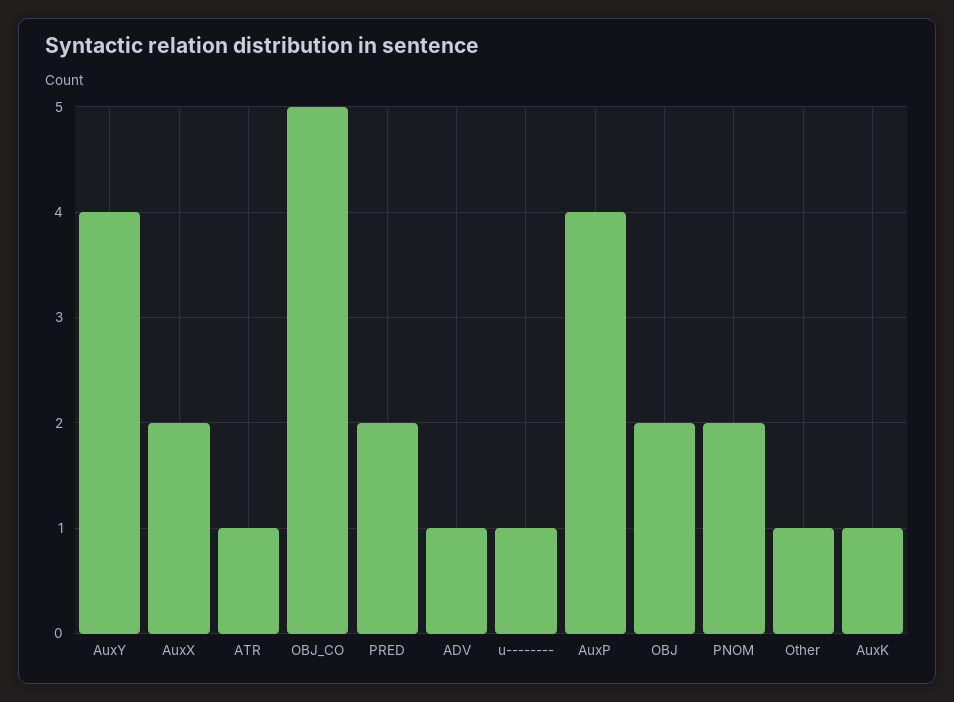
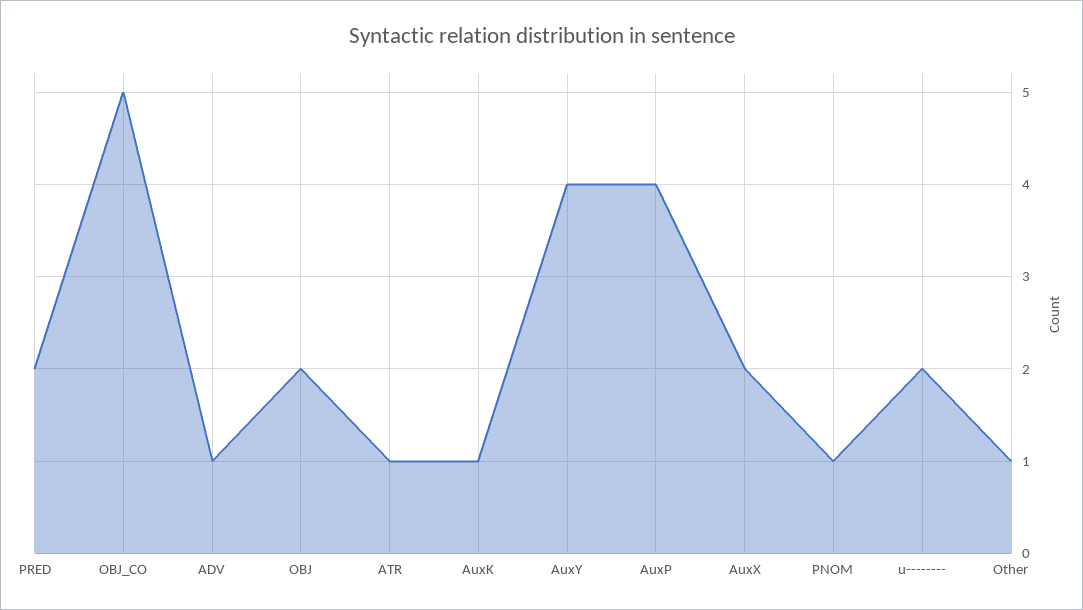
u--------: 1 -> 2
PNOM: 2 -> 1

